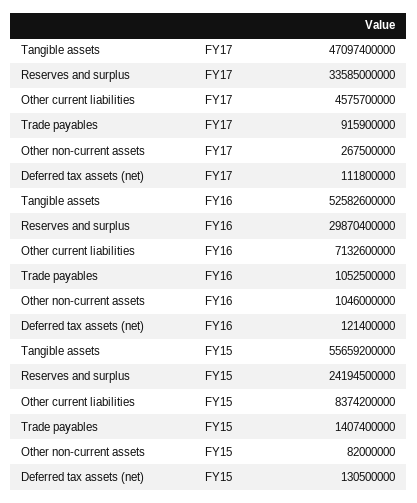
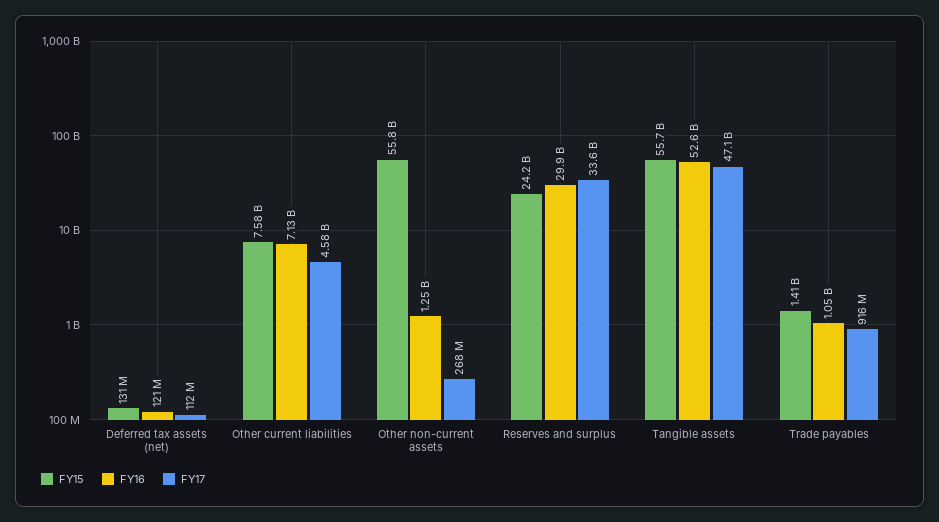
FY16, Other non-current assets: 1046000000 -> 1250000000
FY15, Other current liabilities: 8374200000 -> 7580000000
FY15, Other non-current assets: 82000000 -> 55800000000

